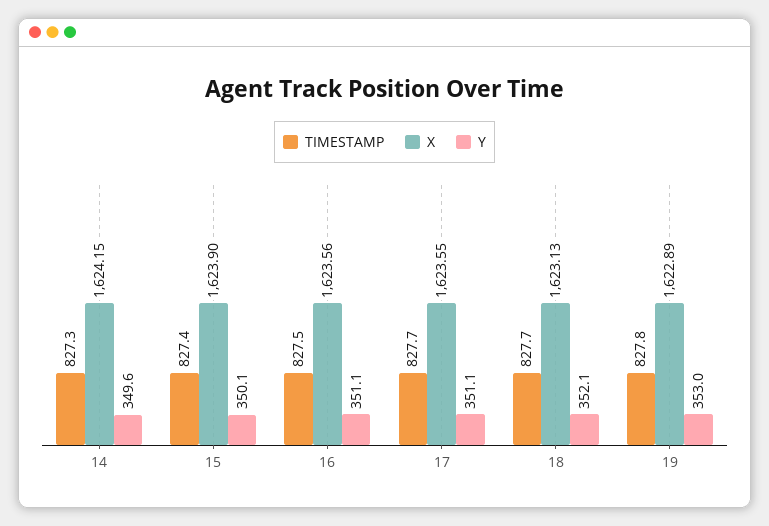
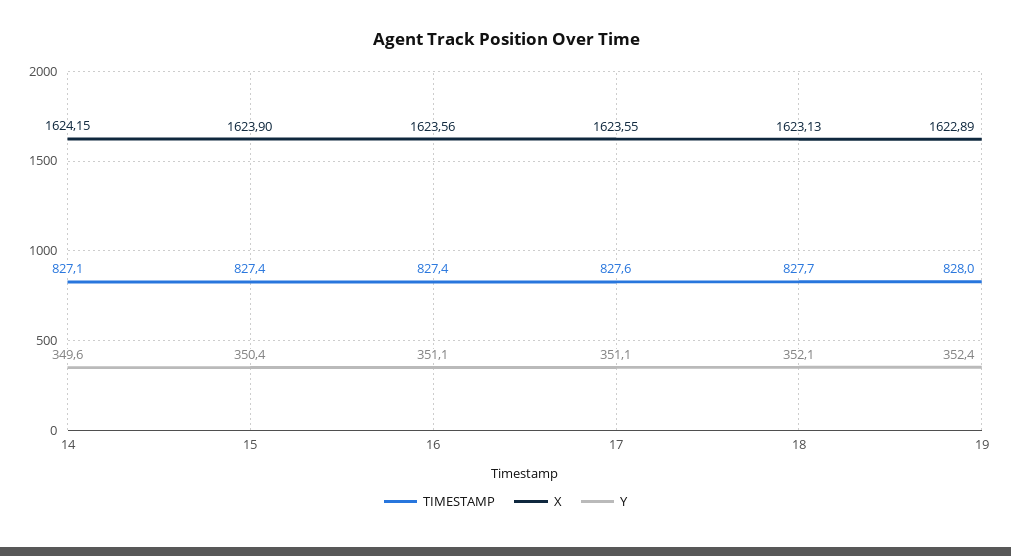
TIMESTAMP, 14: 827.3 -> 827.1
Y, 15: 350.1 -> 350.4
TIMESTAMP, 16: 827.5 -> 827.4
TIMESTAMP, 17: 827.7 -> 827.6
TIMESTAMP, 19: 827.8 -> 828
Y, 19: 353 -> 352.4

